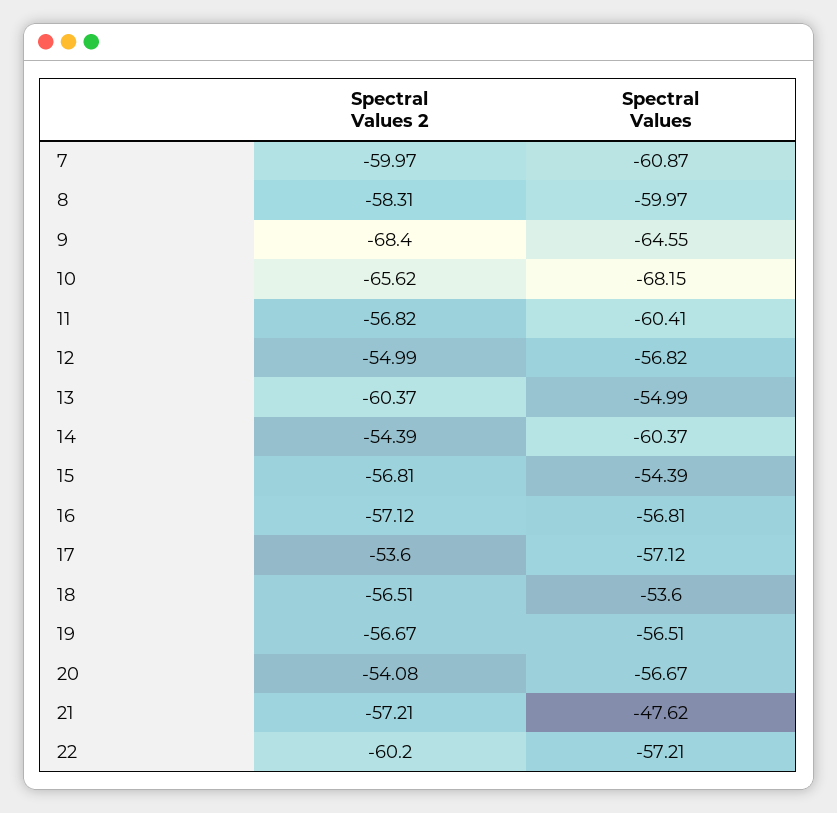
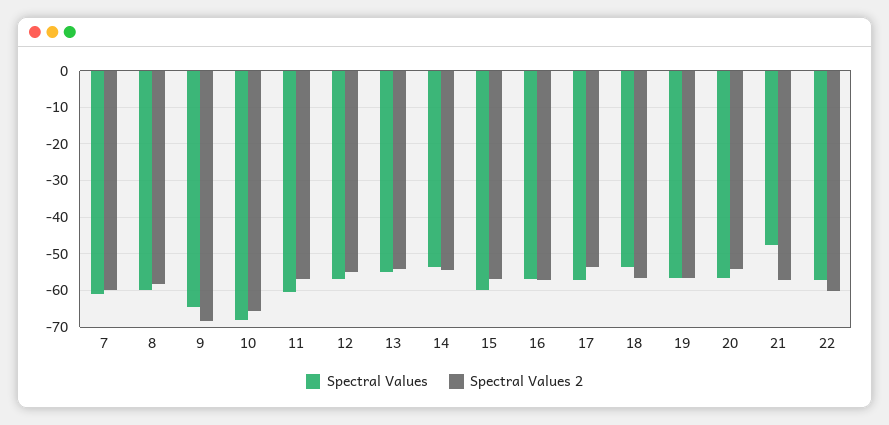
Spectral Values 2, 13: -60.37 -> -54
Spectral Values, 14: -60.37 -> -54
Spectral Values, 15: -54.39 -> -60

